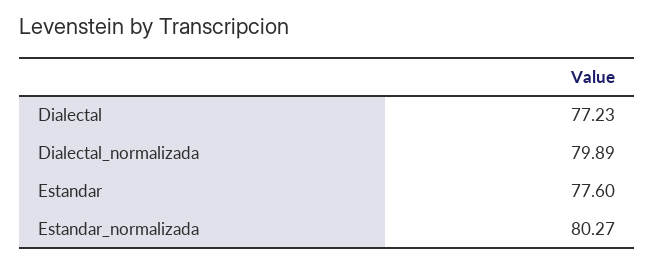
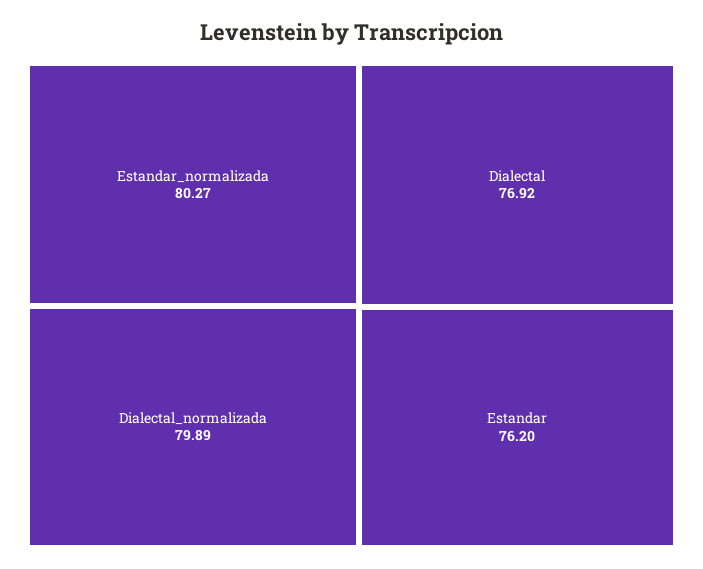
Dialectal: 77.23 -> 76.92
Estandar: 77.6 -> 76.2

